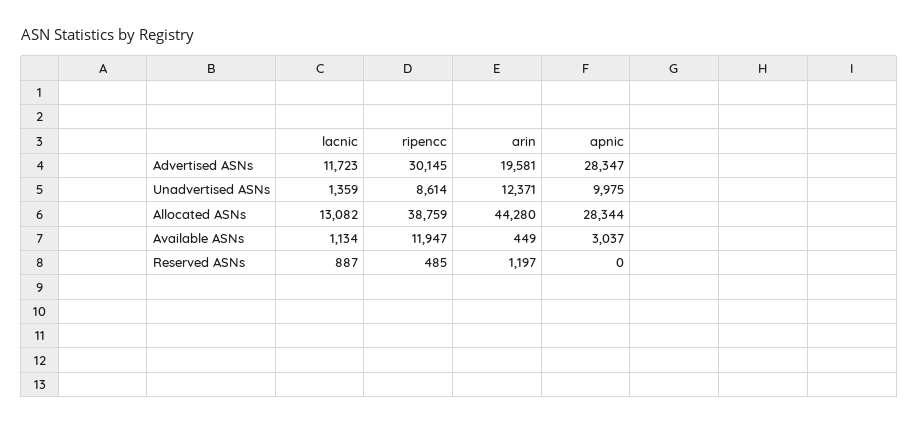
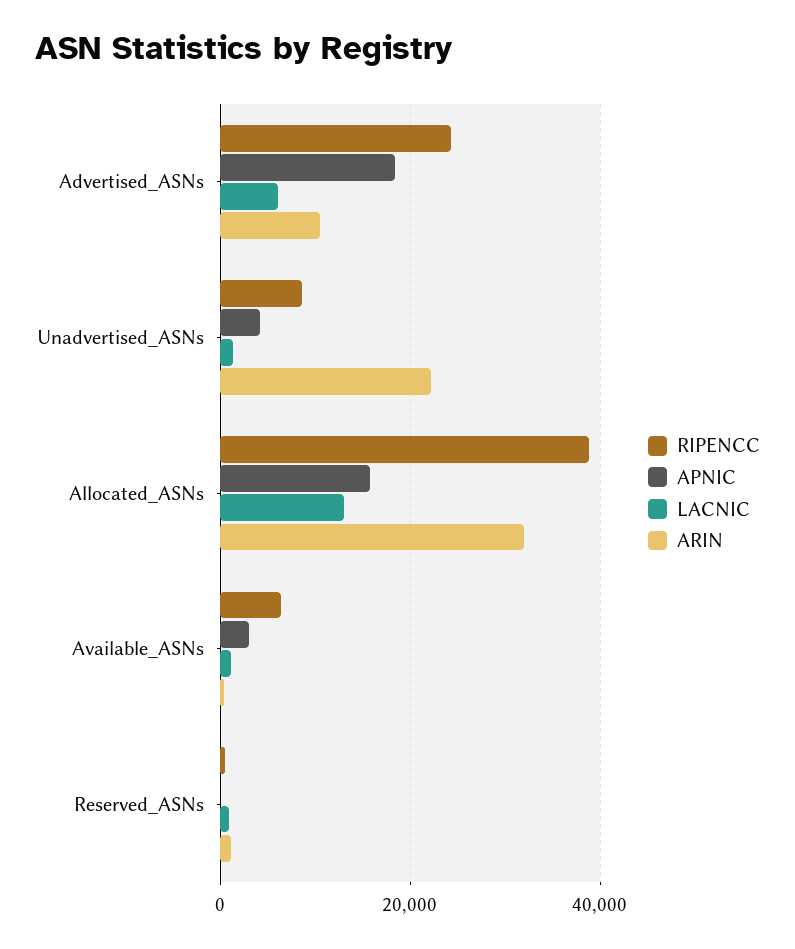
lacnic, Advertised ASNs: 11723 -> 6000
ripencc, Advertised ASNs: 30145 -> 24000
arin, Advertised ASNs: 19581 -> 10000
apnic, Advertised ASNs: 28347 -> 18000
arin, Unadvertised ASNs: 12371 -> 22000
apnic, Unadvertised ASNs: 9975 -> 4000
arin, Allocated ASNs: 44280 -> 32000
apnic, Allocated ASNs: 28344 -> 16000
ripencc, Available ASNs: 11947 -> 6000

